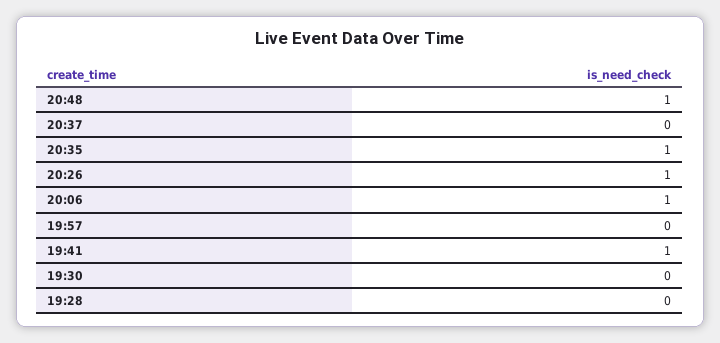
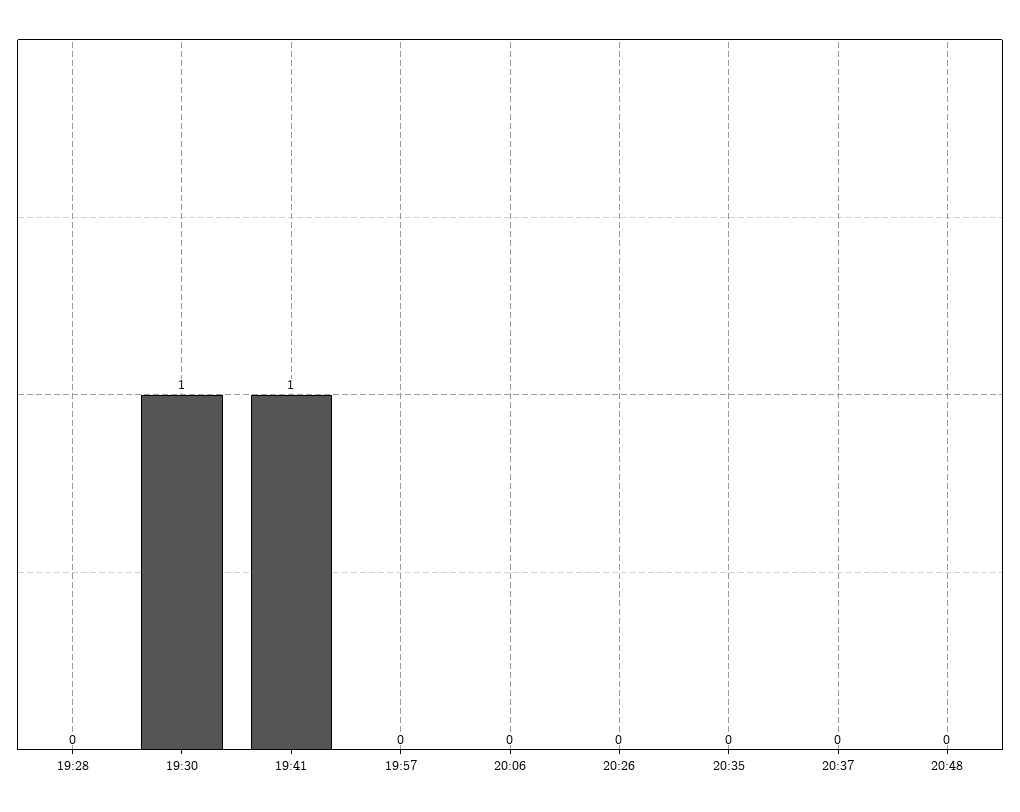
20:48: 1 -> 0
20:35: 1 -> 0
20:26: 1 -> 0
20:06: 1 -> 0
19:30: 0 -> 1

